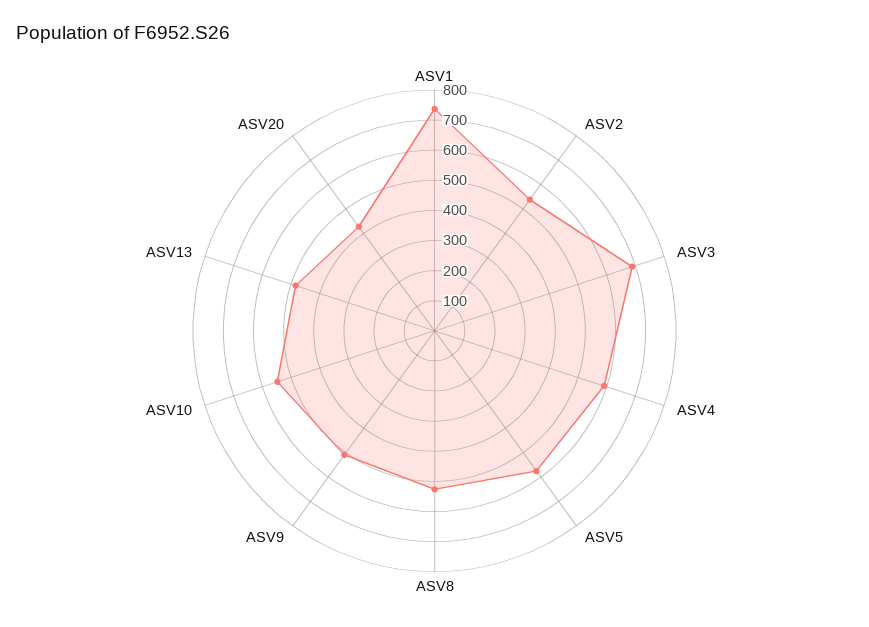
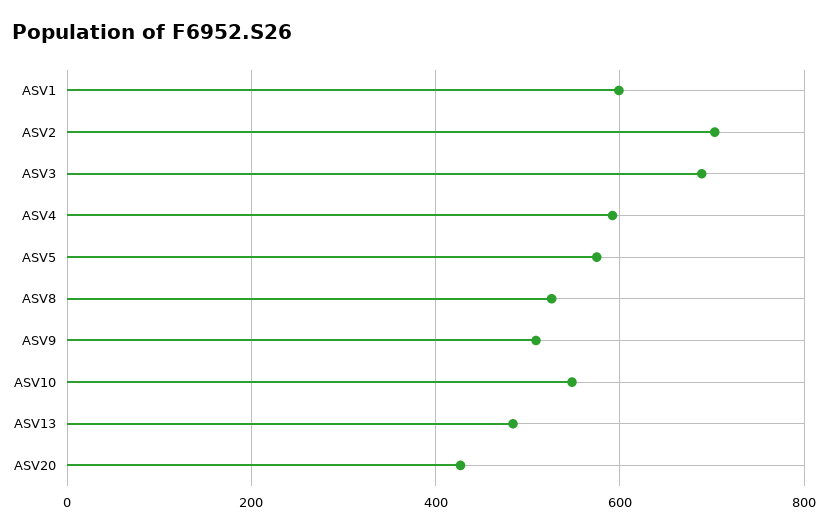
ASV1: 750 -> 600
ASV2: 550 -> 700

